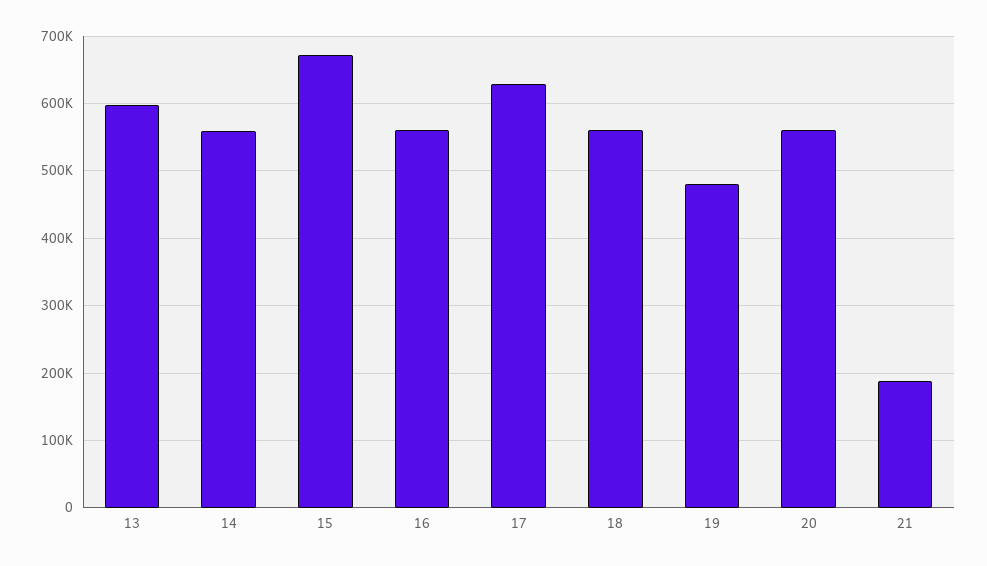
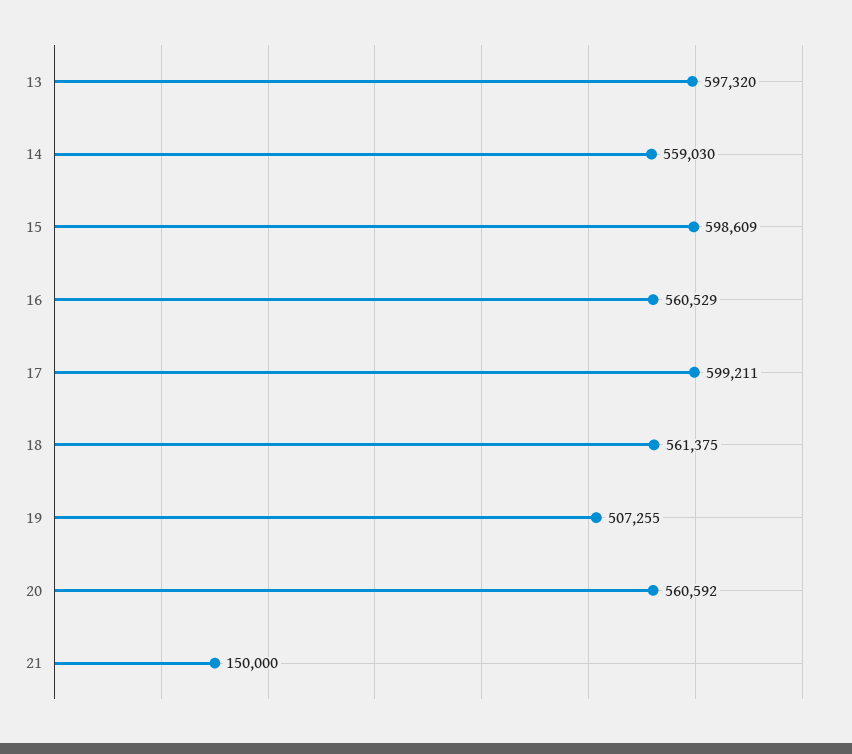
15: 670000 -> 598609
17: 630000 -> 599211
19: 480000 -> 507255
21: 190000 -> 150000

